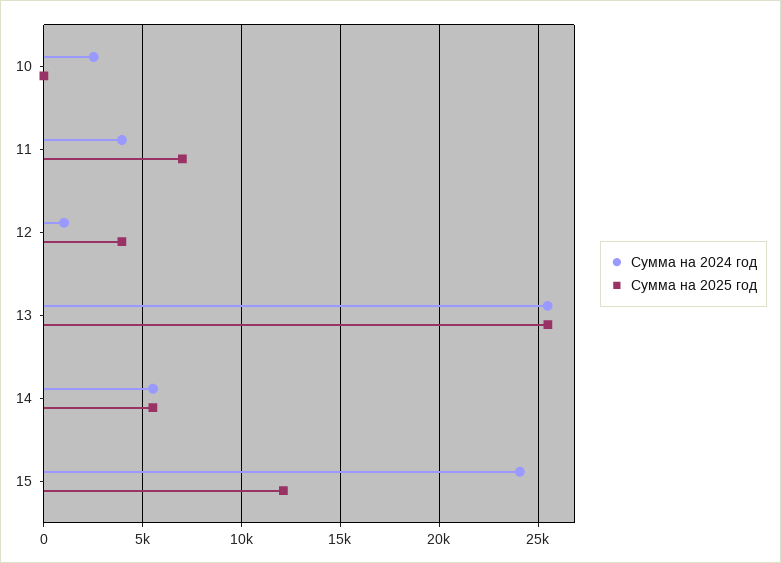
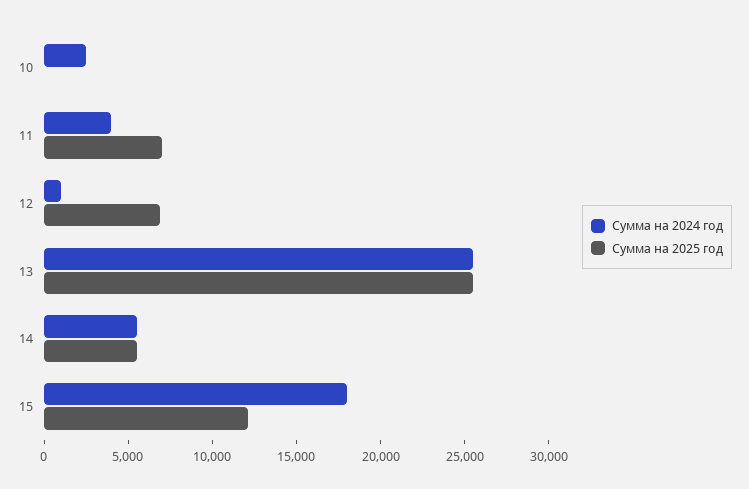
Сумма на 2025 год, 12: 4000 -> 7000
Сумма на 2024 год, 15: 24000 -> 18000

